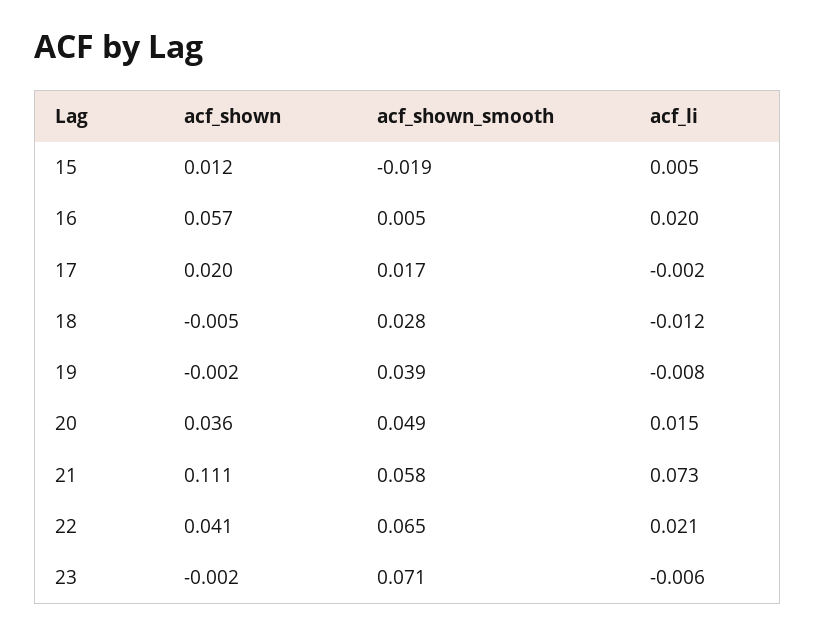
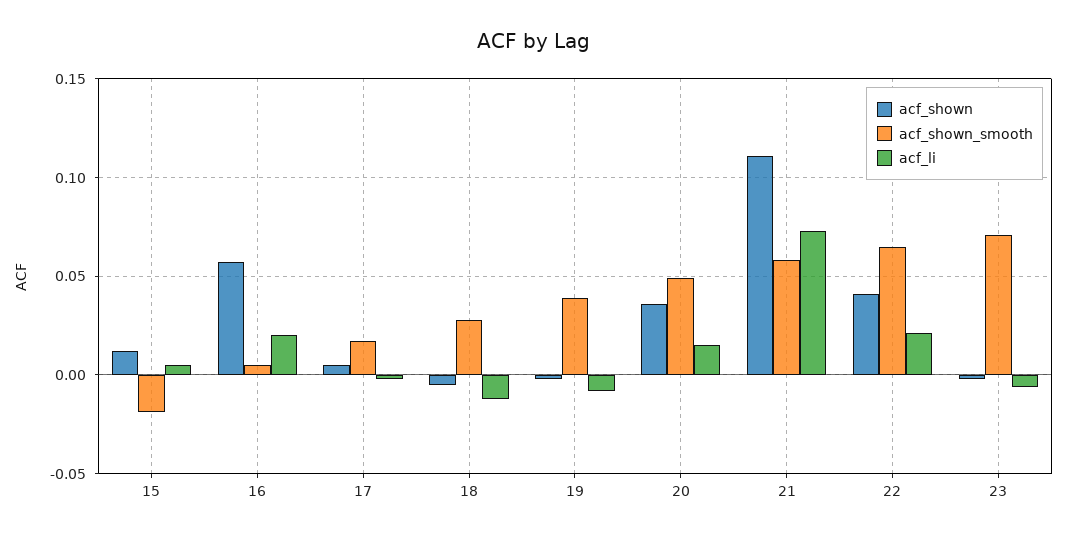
acf_shown, 17: 0.02 -> 0.005

